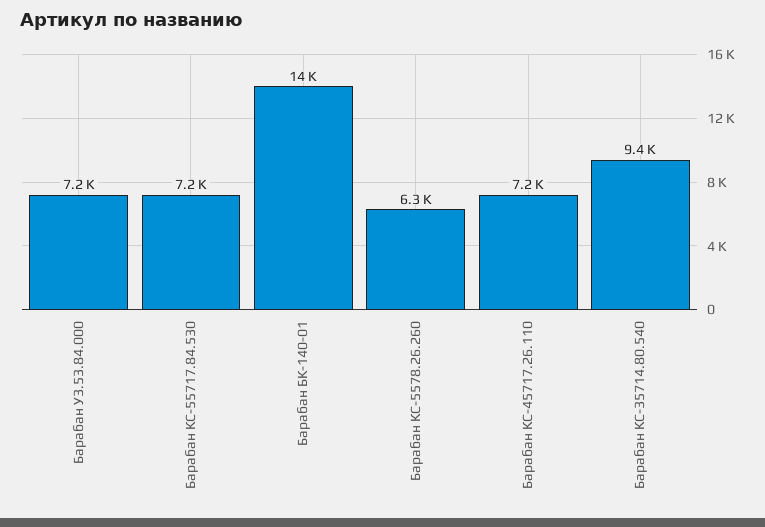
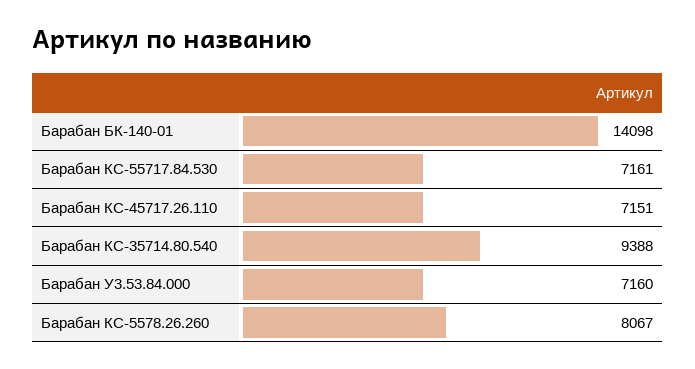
Барабан КС-5578.26.260: 6300 -> 8067

